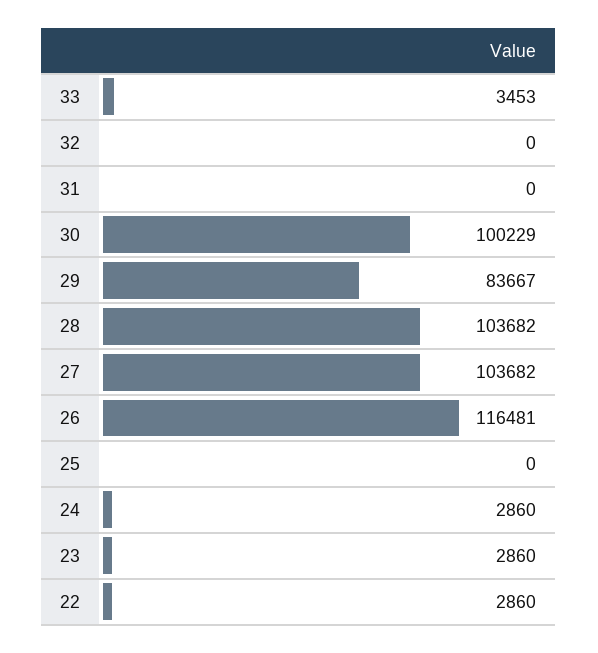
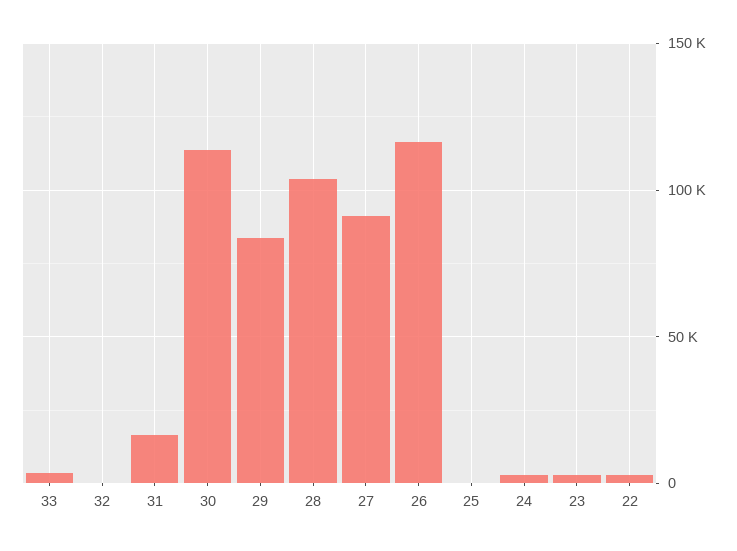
31: 0 -> 15000
30: 100229 -> 115000
27: 103682 -> 90000

